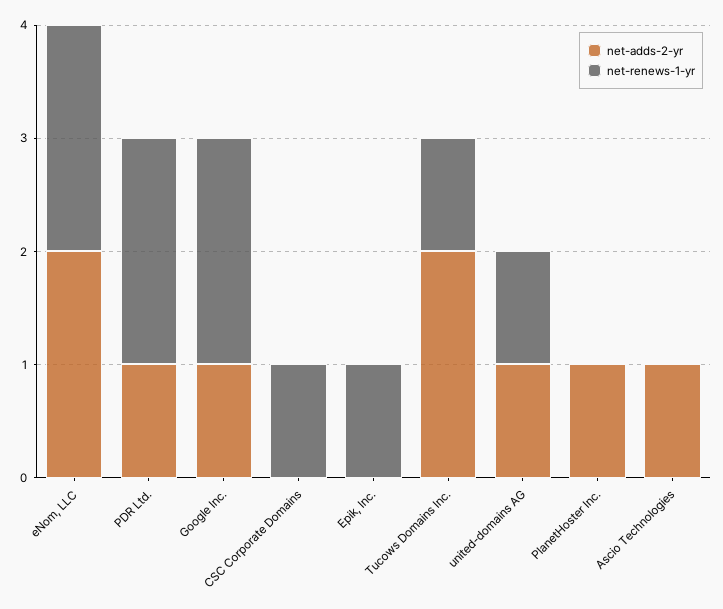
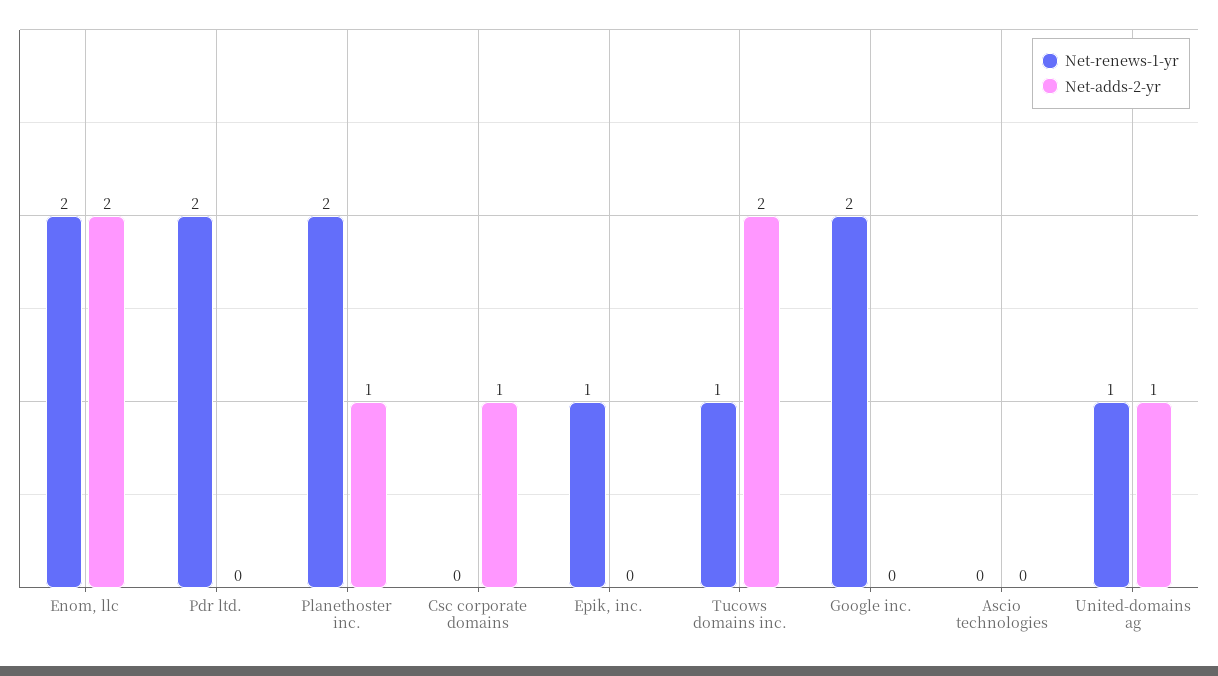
net-adds-2-yr, PDR Ltd.: 1 -> 0
net-adds-2-yr, Google Inc.: 1 -> 0
net-adds-2-yr, CSC Corporate Domains: 0 -> 1
net-renews-1-yr, CSC Corporate Domains: 1 -> 0
net-renews-1-yr, PlanetHoster Inc.: 0 -> 2
net-adds-2-yr, Ascio Technologies: 1 -> 0

